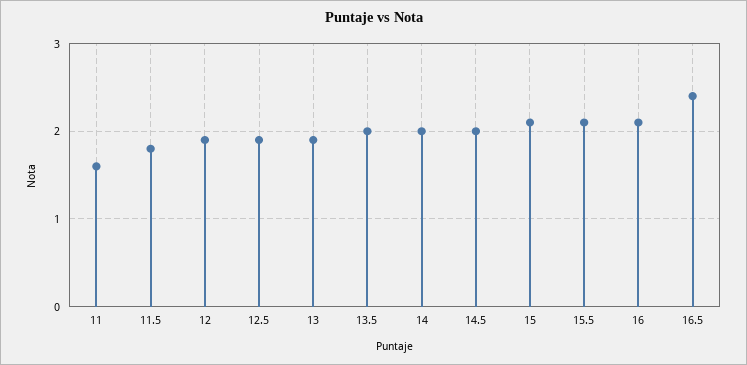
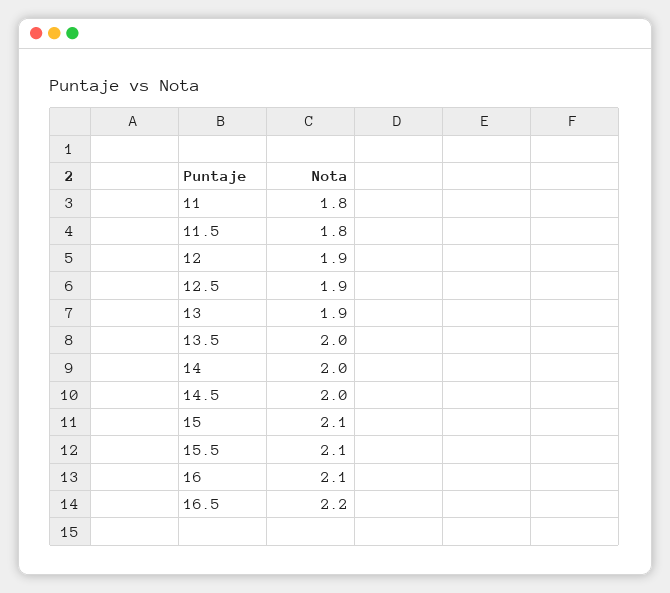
11: 1.6 -> 1.8
16.5: 2.4 -> 2.2

